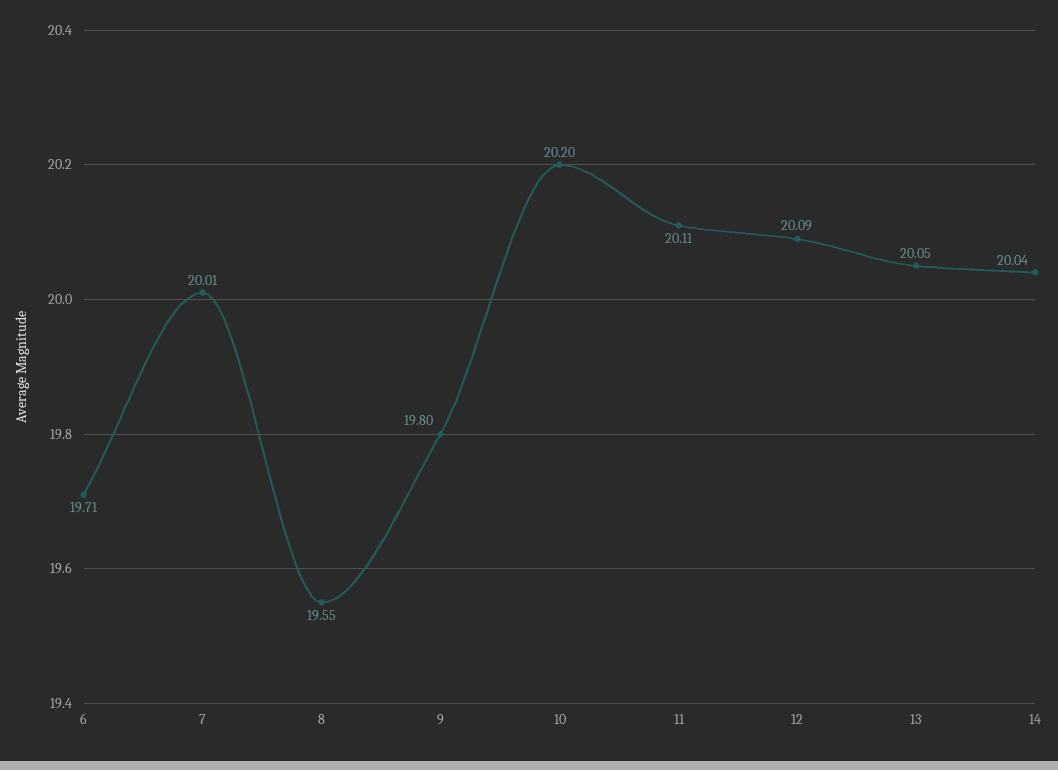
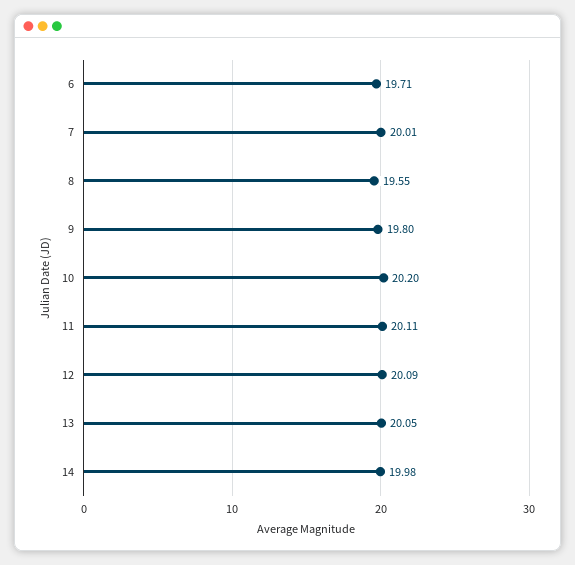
14: 20.04 -> 19.98

